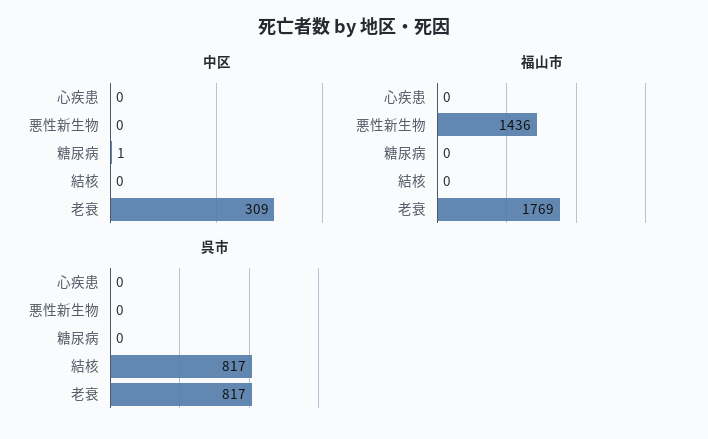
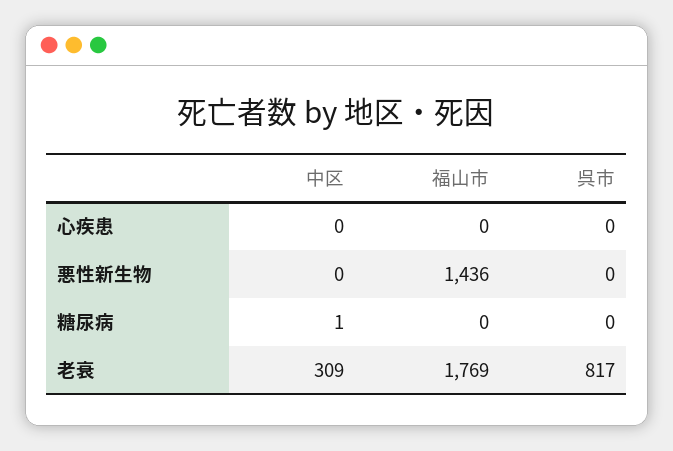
中区, 結核: 0 -> none
福山市, 結核: 0 -> none
呉市, 結核: 817 -> none

